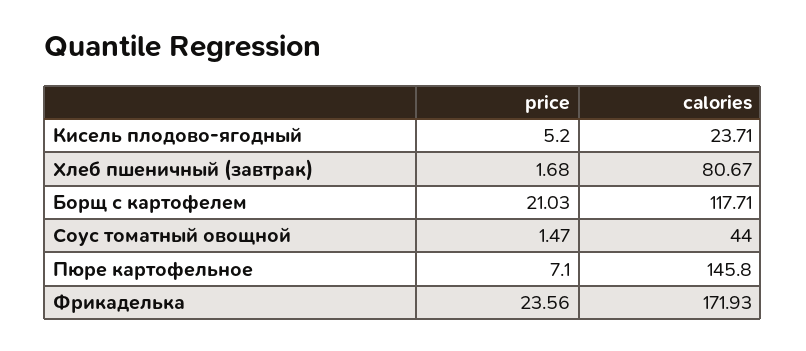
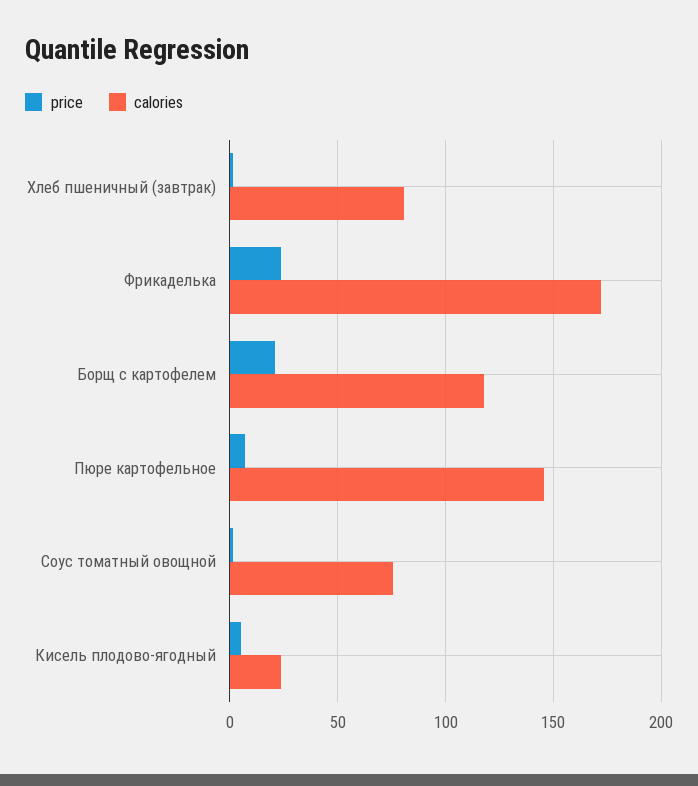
calories, Соус томатный овощной: 44 -> 75

